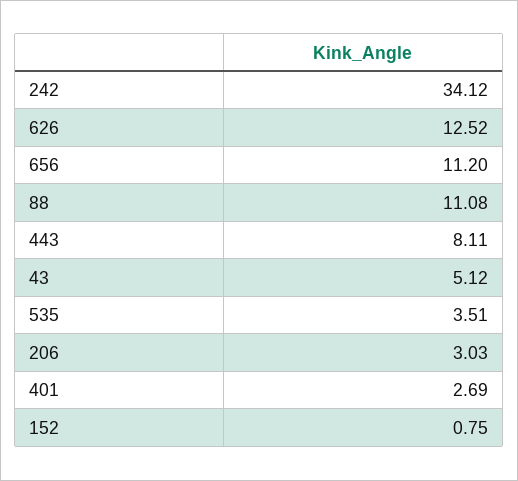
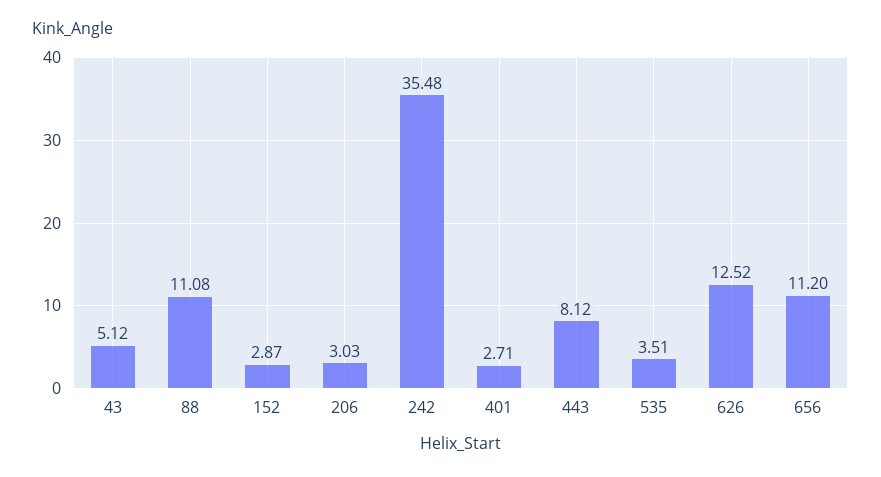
242: 34.12 -> 35.48
443: 8.11 -> 8.12
401: 2.69 -> 2.71
152: 0.75 -> 2.87

